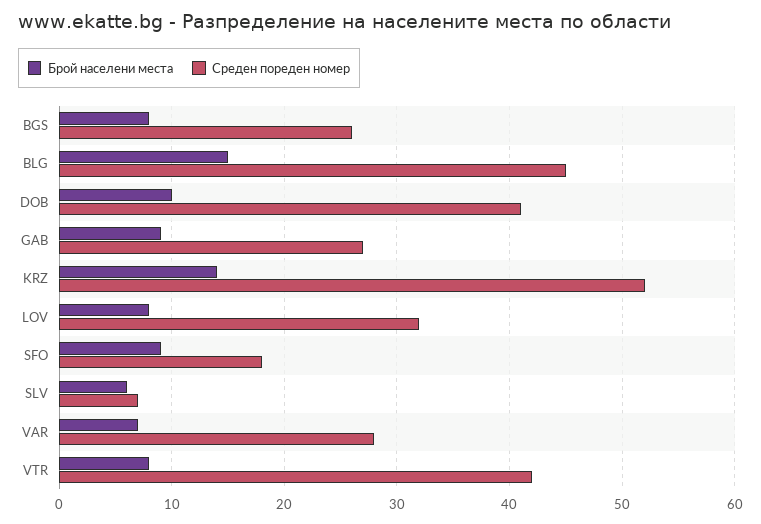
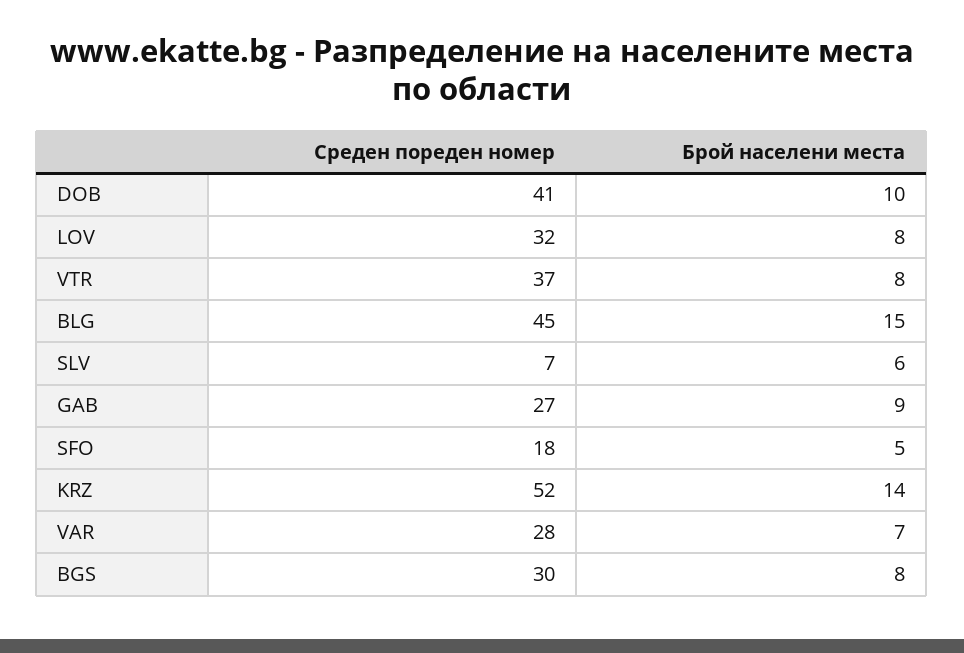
Среден пореден номер, BGS: 26 -> 30
Брой населени места, SFO: 9 -> 5
Среден пореден номер, VTR: 42 -> 37

